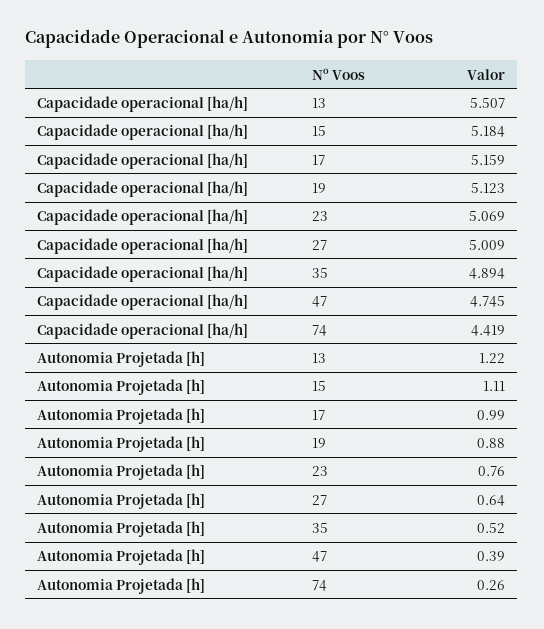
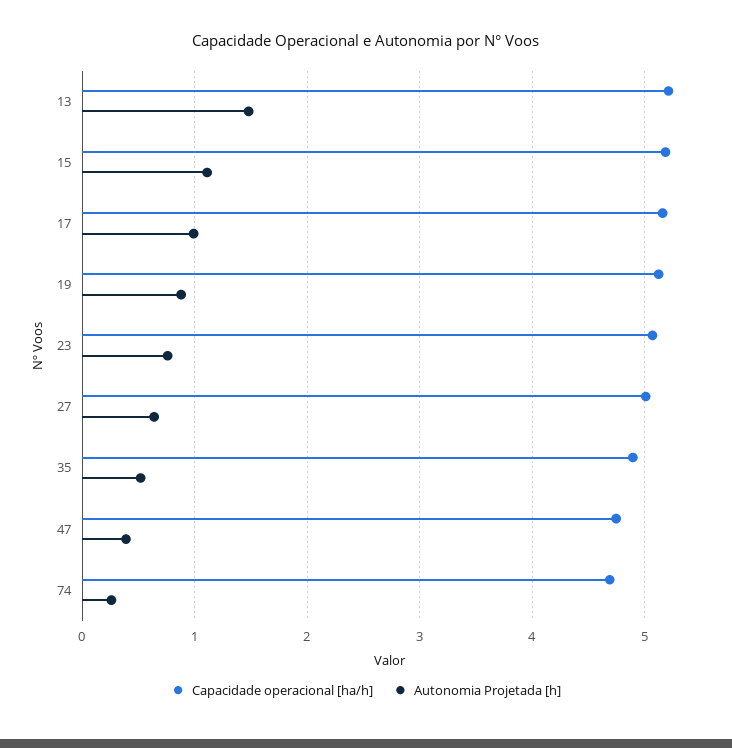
Capacidade operacional [ha/h], 13: 5.507 -> 5.2
Capacidade operacional [ha/h], 74: 4.419 -> 4.7
Autonomia Projetada [h], 13: 1.22 -> 1.5

